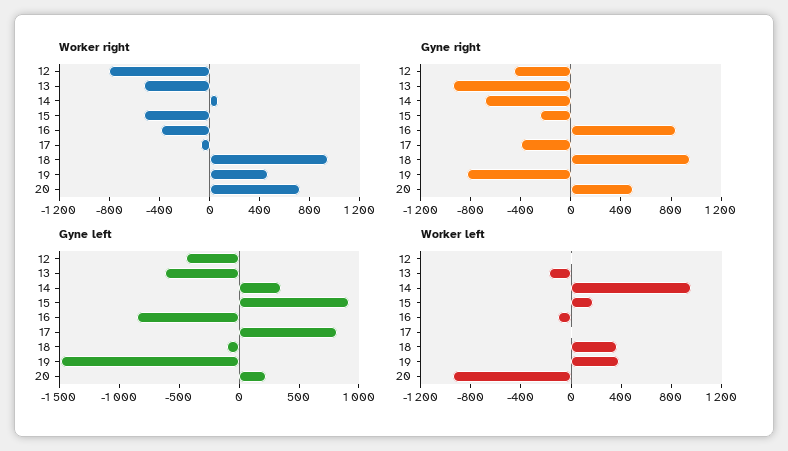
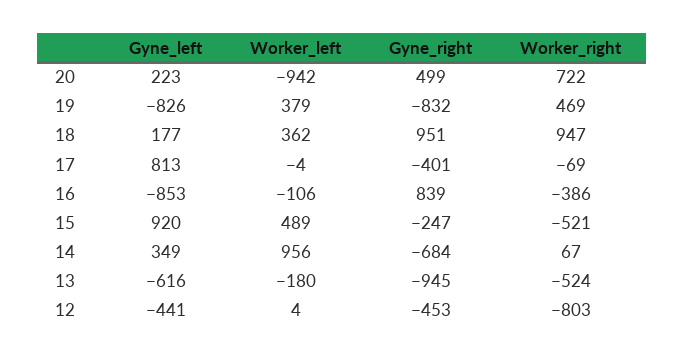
Gyne left, 18: -100 -> 177
Gyne left, 19: -1500 -> -826
Worker left, 15: 200 -> 489

